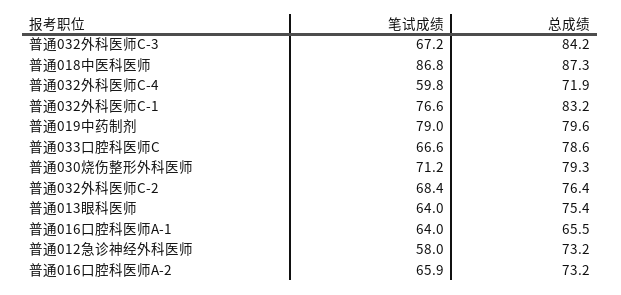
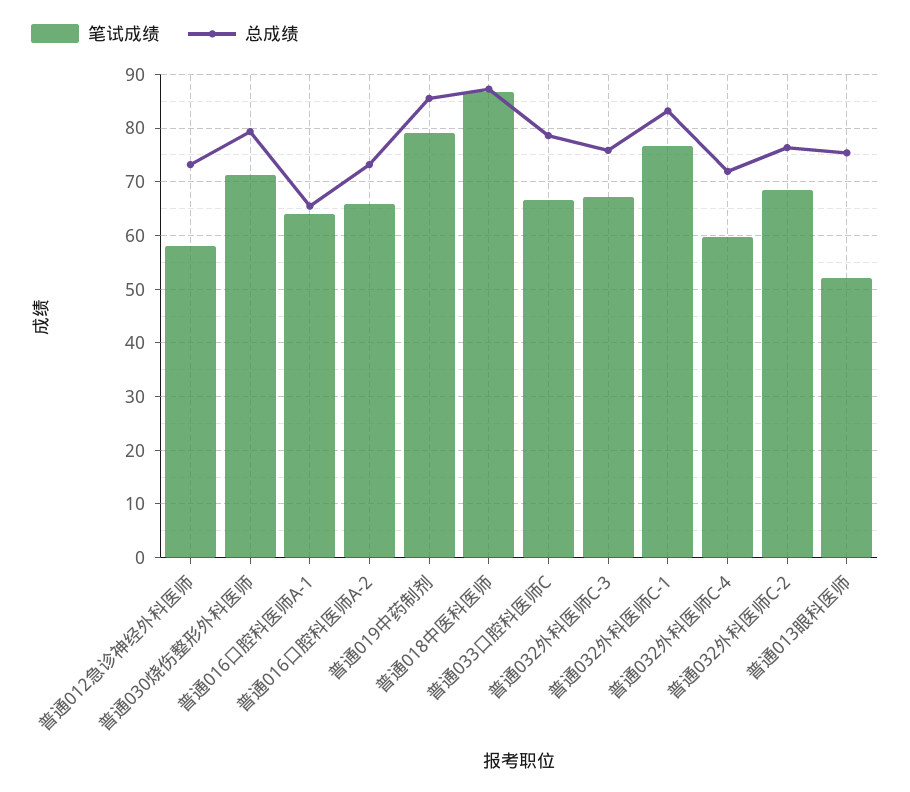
总成绩, 普通032外科医师C-3: 84.2 -> 76
总成绩, 普通019中药制剂: 79.6 -> 86
笔试成绩, 普通013眼科医师: 64 -> 52

